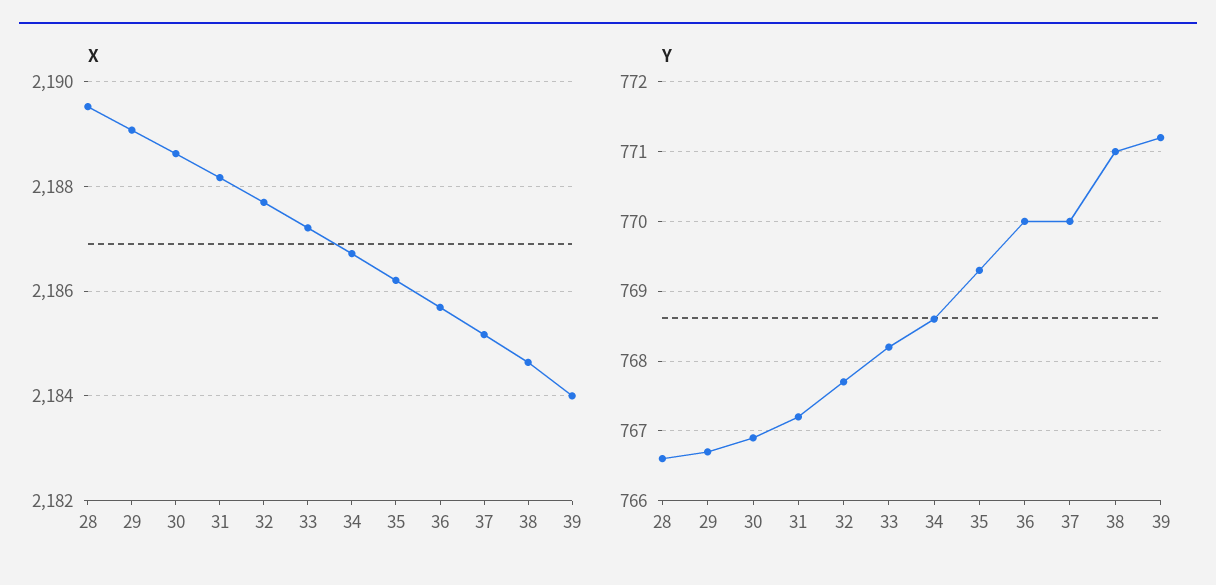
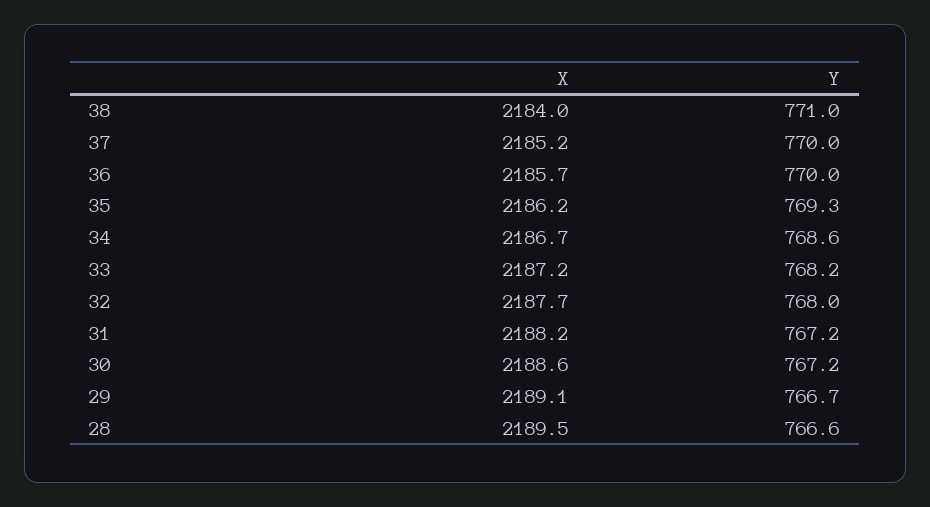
X, 38: 2184.6 -> 2184
X, 39: 2184 -> none
Y, 30: 766.9 -> 767.2
Y, 32: 767.7 -> 768
Y, 39: 771.2 -> none

